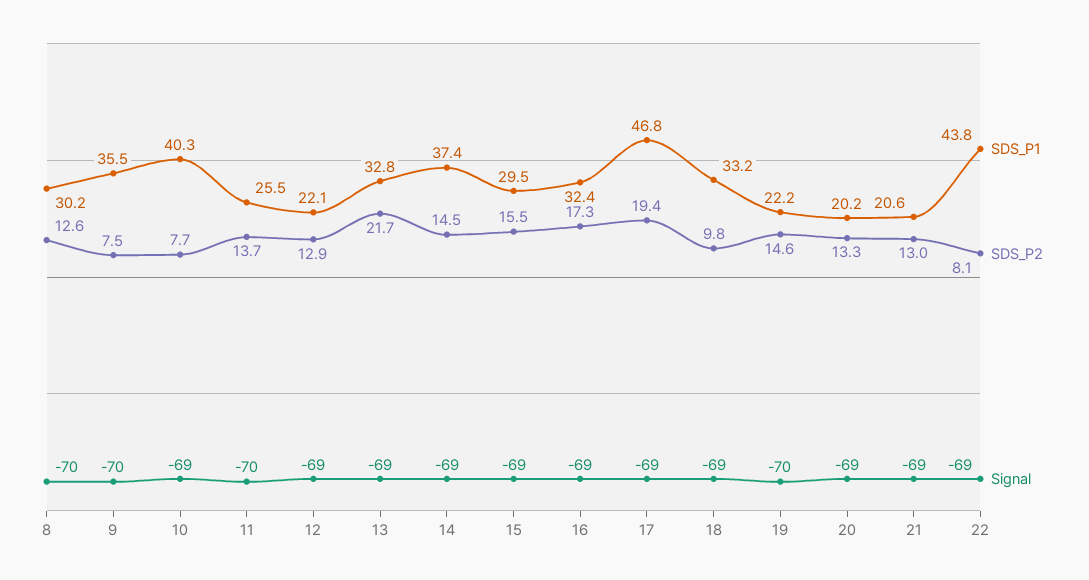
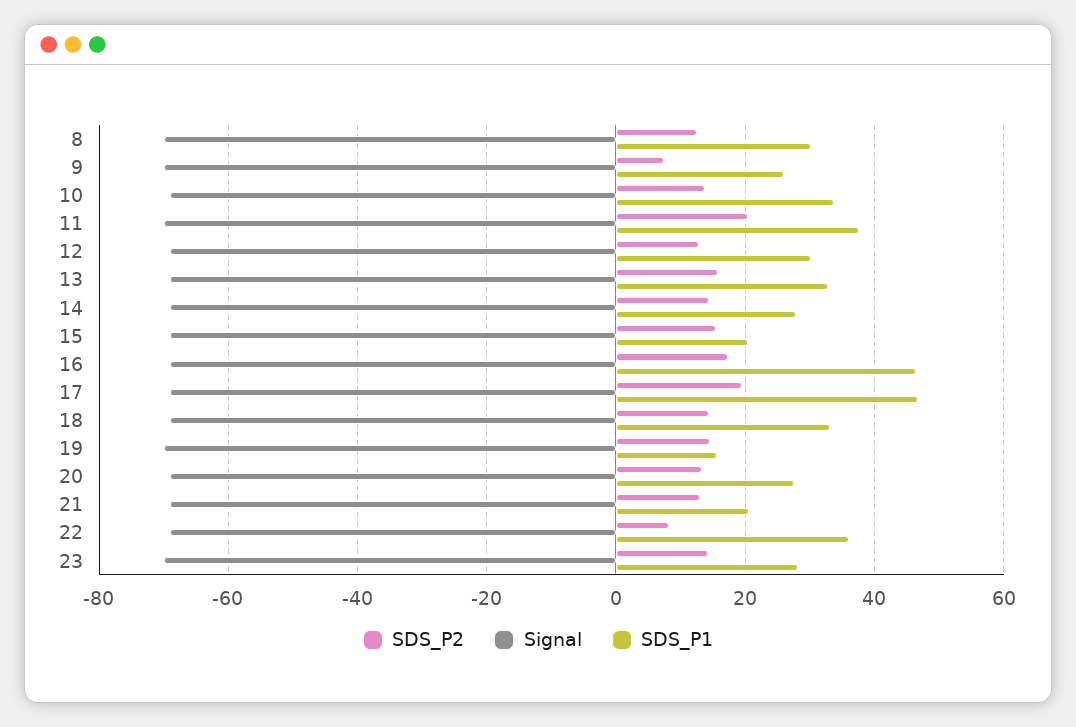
SDS_P1, 9: 35.5 -> 26
SDS_P1, 10: 40.3 -> 34
SDS_P2, 10: 7.7 -> 14
SDS_P1, 11: 25.5 -> 38
SDS_P2, 11: 13.7 -> 20
SDS_P1, 12: 22.1 -> 30
SDS_P2, 13: 21.7 -> 16
SDS_P1, 14: 37.4 -> 28
SDS_P1, 15: 29.5 -> 20
SDS_P1, 16: 32.4 -> 46
SDS_P2, 18: 9.8 -> 14
SDS_P1, 19: 22.2 -> 16
SDS_P1, 20: 20.2 -> 28
SDS_P1, 22: 43.8 -> 36
SDS_P2, 23: none -> 14
Signal, 23: none -> -70
SDS_P1, 23: none -> 28

